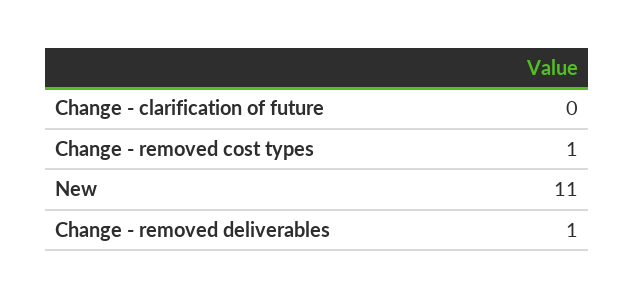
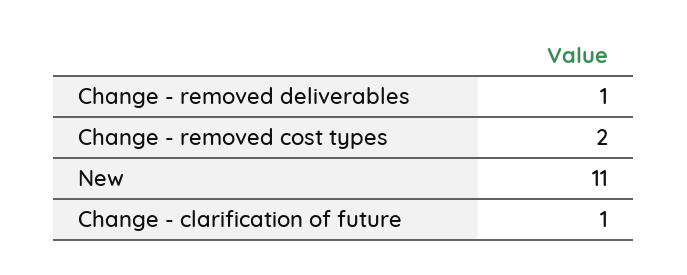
Change - clarification of future: 0 -> 1
Change - removed cost types: 1 -> 2

